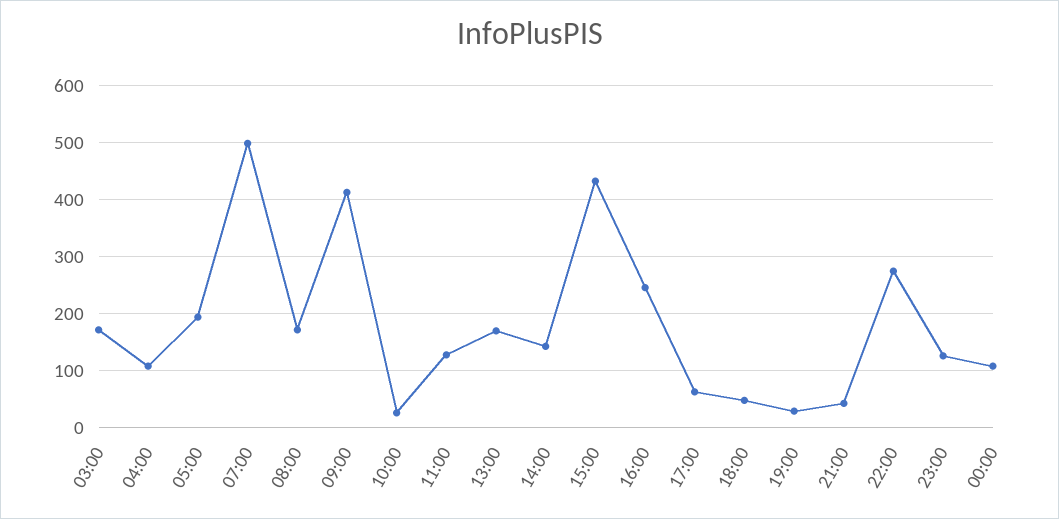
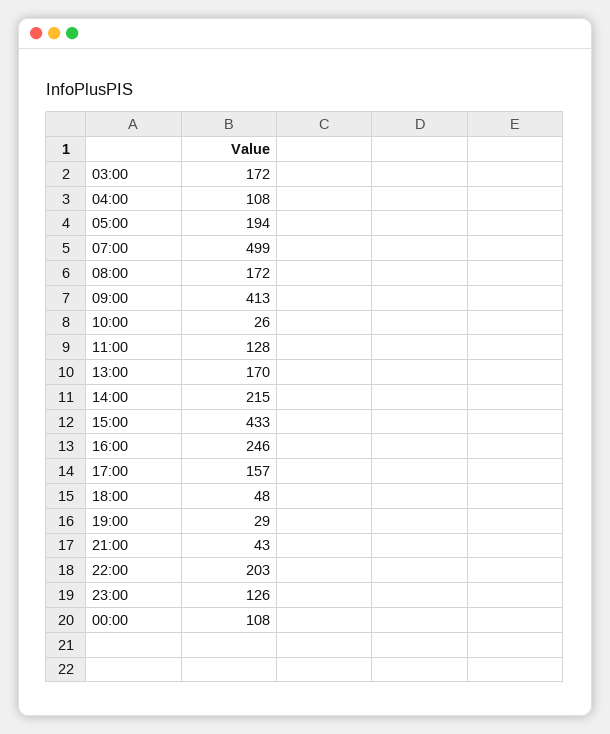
14:00: 140 -> 215
17:00: 60 -> 157
22:00: 280 -> 203

